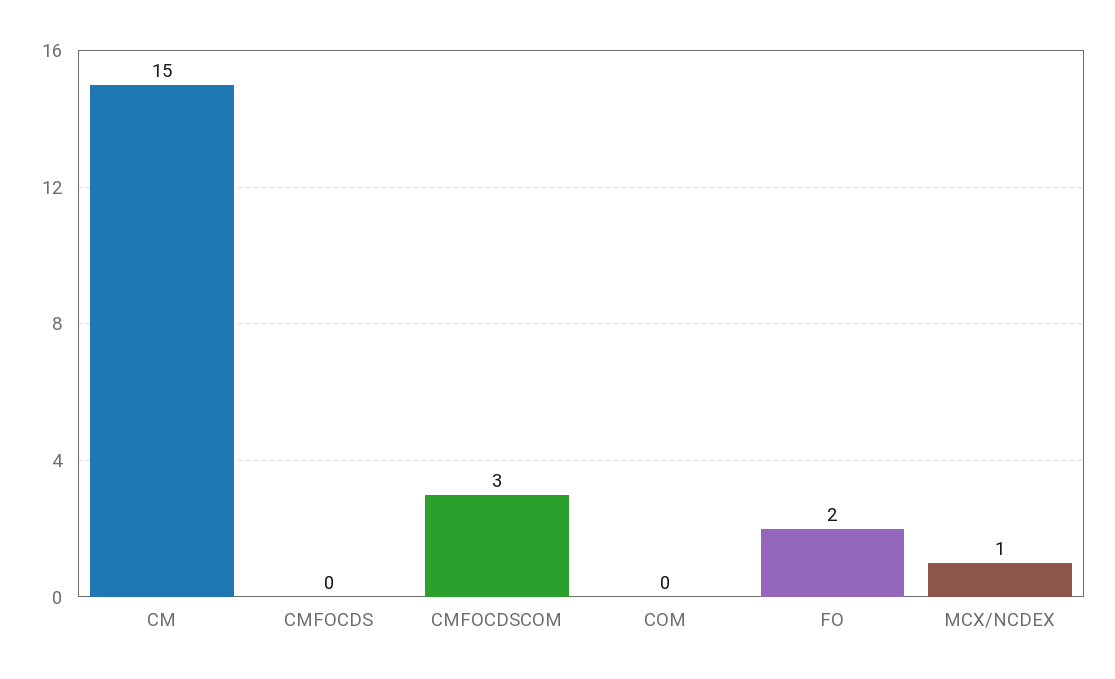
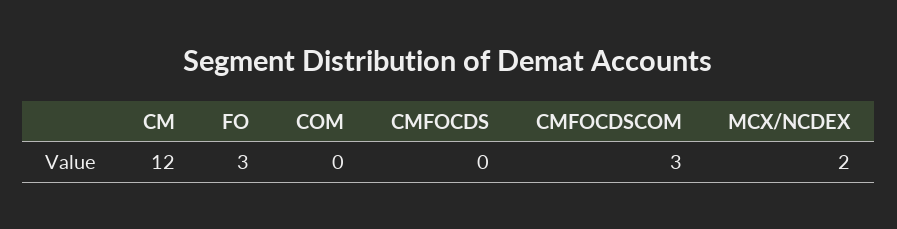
CM: 15 -> 12
FO: 2 -> 3
MCX/NCDEX: 1 -> 2

